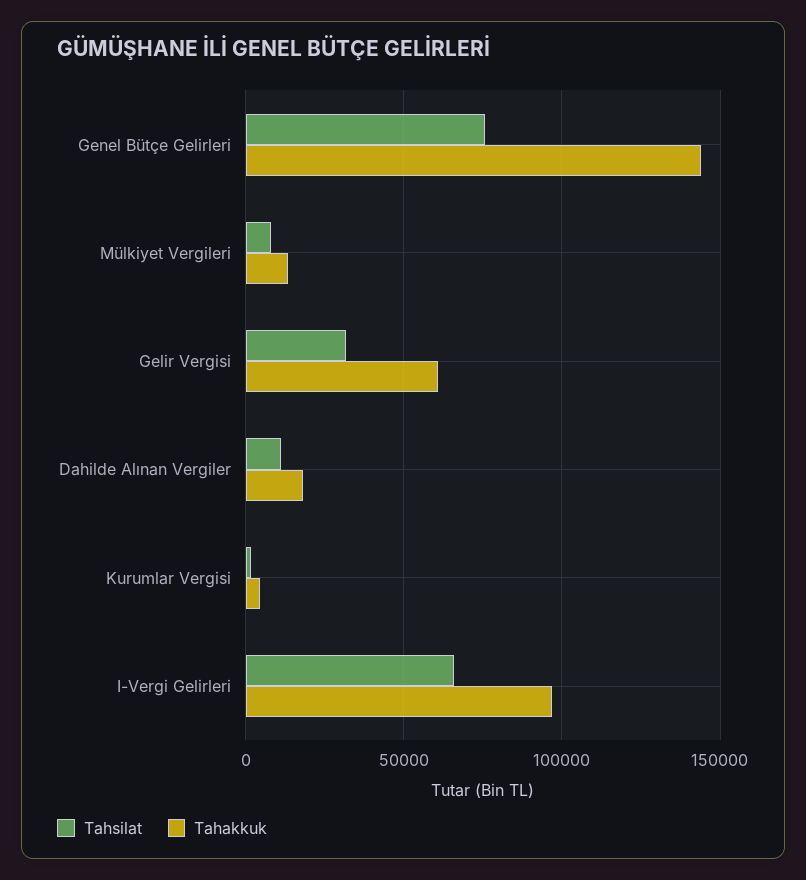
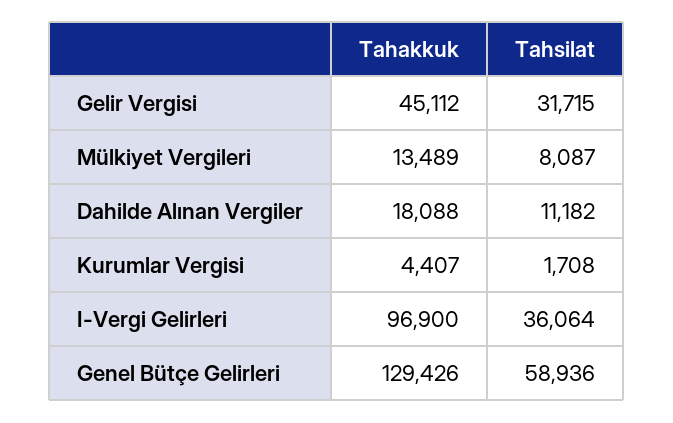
Tahsilat, Genel Bütçe Gelirleri: 75000 -> 58936
Tahakkuk, Genel Bütçe Gelirleri: 145000 -> 129426
Tahakkuk, Gelir Vergisi: 60000 -> 45112
Tahsilat, I-Vergi Gelirleri: 65000 -> 36064

